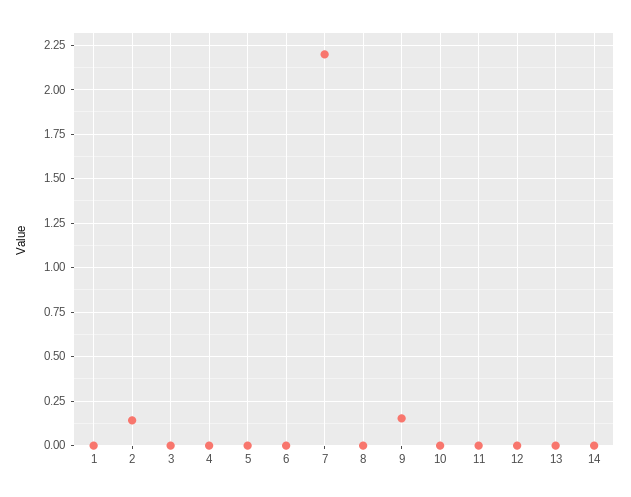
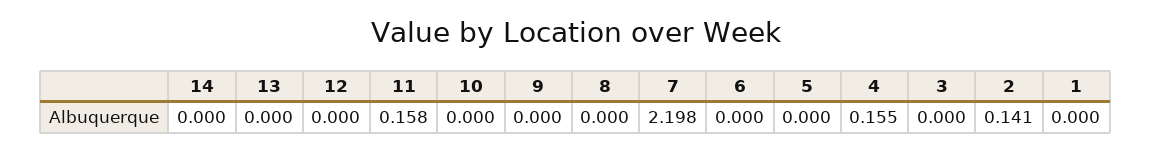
4: 0 -> 0.155
9: 0.15 -> 0
11: 0 -> 0.158

